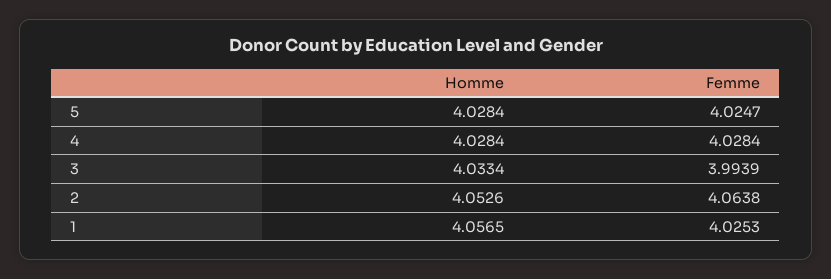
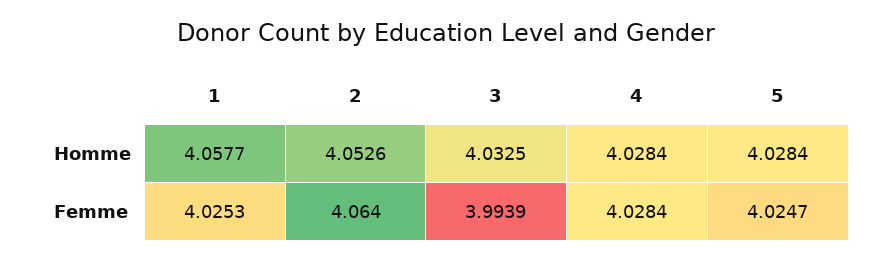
Homme, 3: 4.0334 -> 4.0325
Femme, 2: 4.0638 -> 4.064
Homme, 1: 4.0565 -> 4.0577

